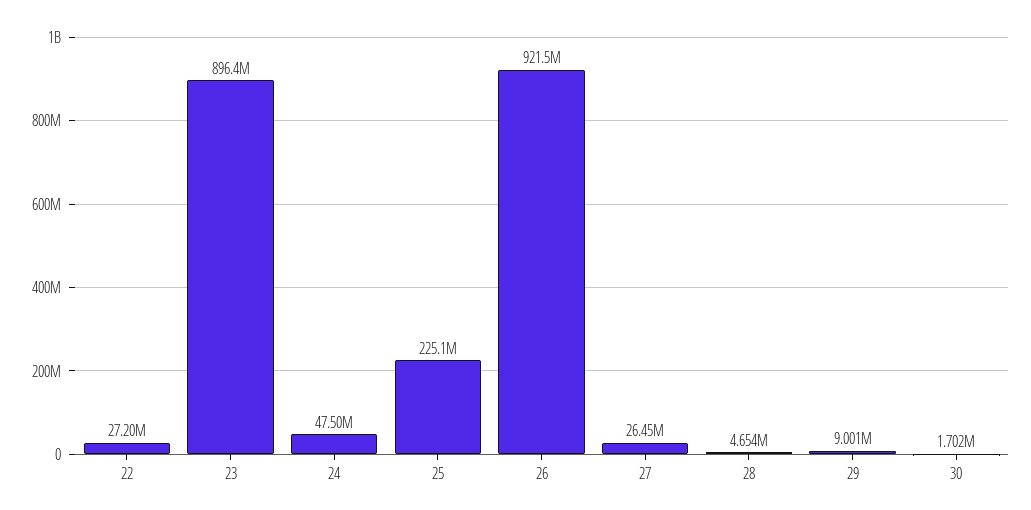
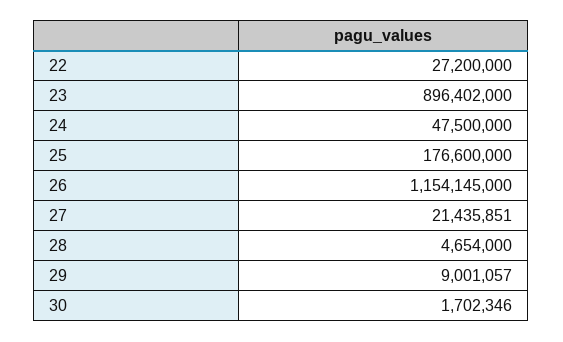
25: 225100000 -> 176600000
26: 921500000 -> 1154145000
27: 26450000 -> 21435851

